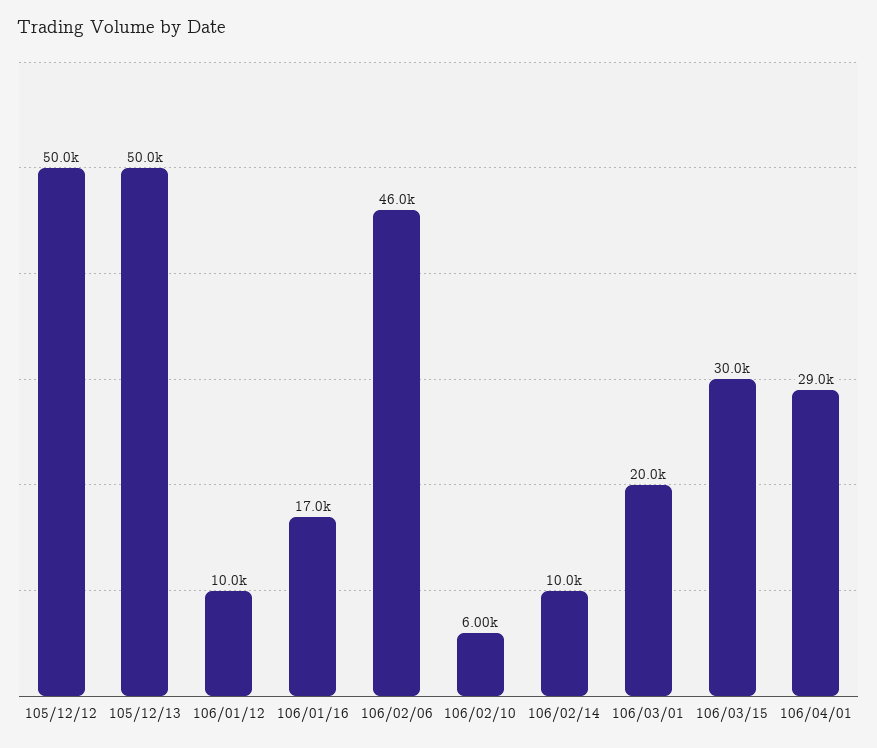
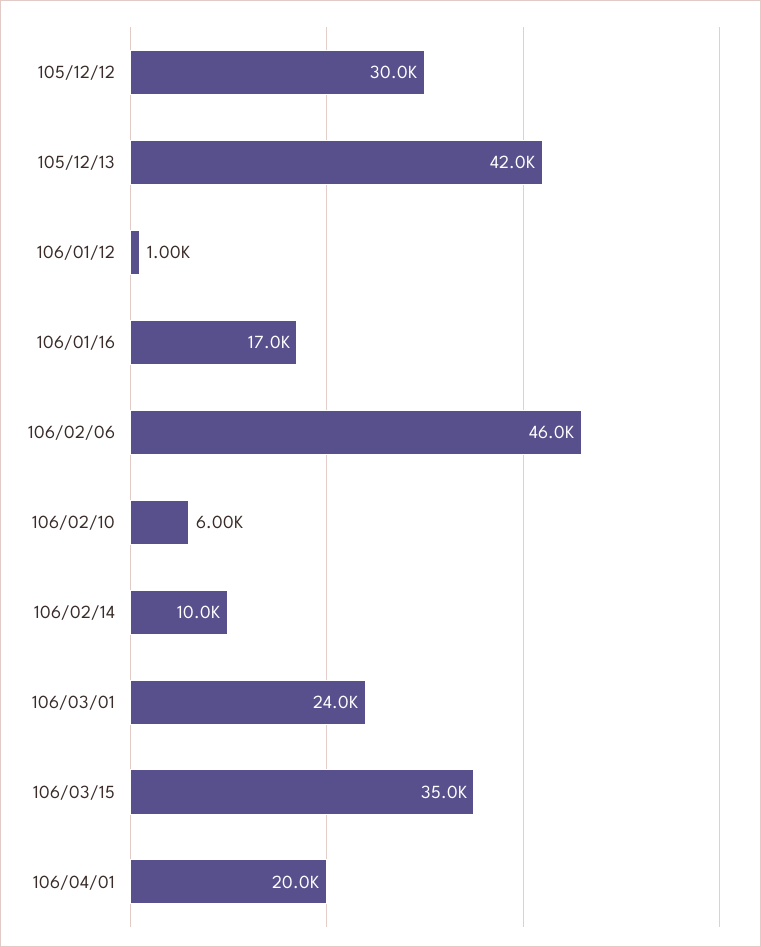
105/12/12: 50000 -> 30000
105/12/13: 50000 -> 42000
106/01/12: 10000 -> 1000
106/03/01: 20000 -> 24000
106/03/15: 30000 -> 35000
106/04/01: 29000 -> 20000

